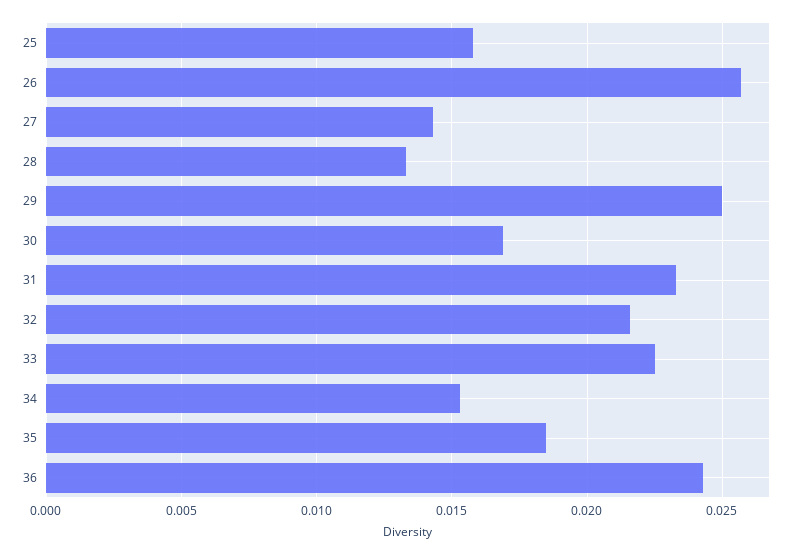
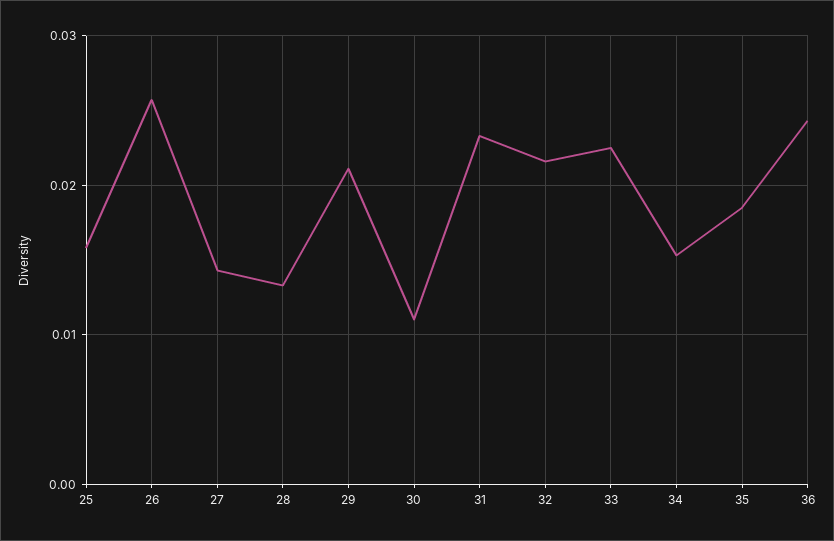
29: 0.025 -> 0.021
30: 0.017 -> 0.011

